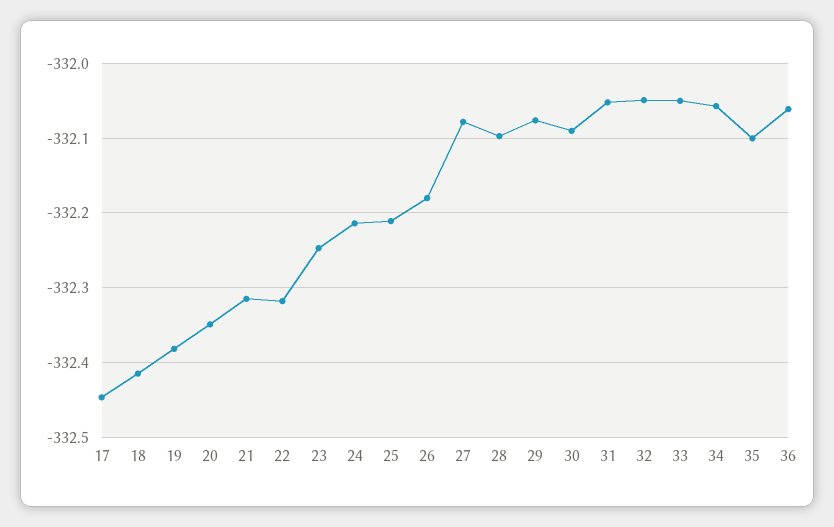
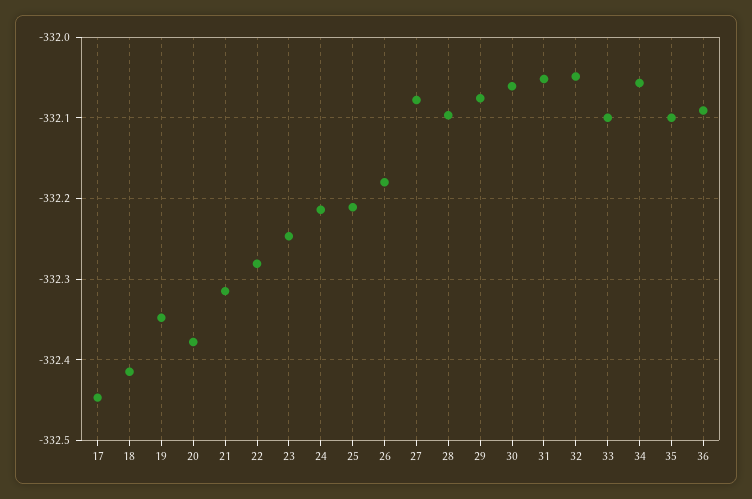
19: -332.38 -> -332.35
20: -332.35 -> -332.38
22: -332.32 -> -332.28
30: -332.09 -> -332.06
33: -332.05 -> -332.1
36: -332.06 -> -332.09

